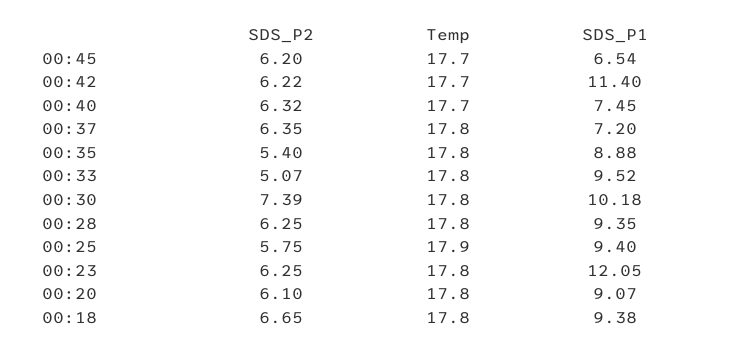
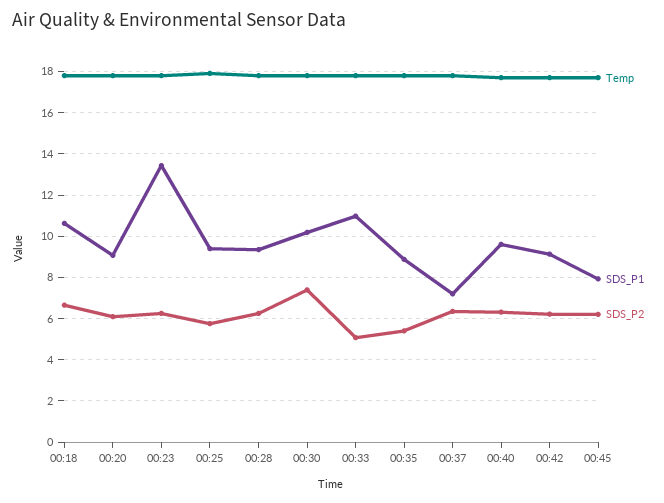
SDS_P1, 00:45: 6.54 -> 8
SDS_P1, 00:42: 11.4 -> 9
SDS_P1, 00:40: 7.45 -> 9.5
SDS_P1, 00:33: 9.52 -> 11
SDS_P1, 00:23: 12.05 -> 13.5
SDS_P1, 00:18: 9.38 -> 10.5

